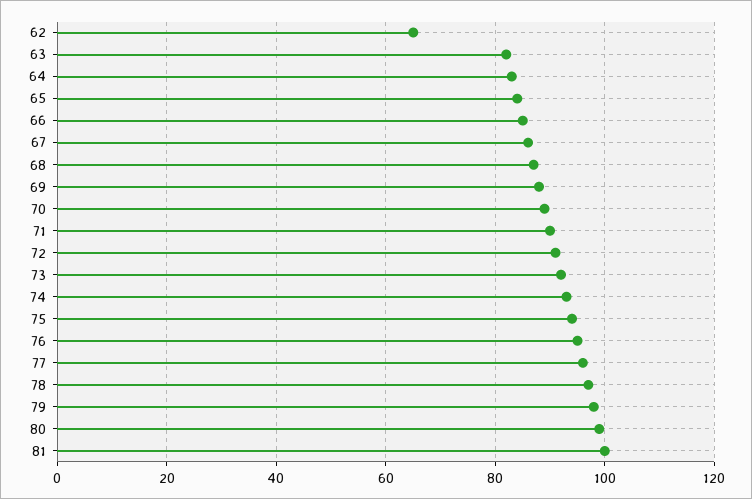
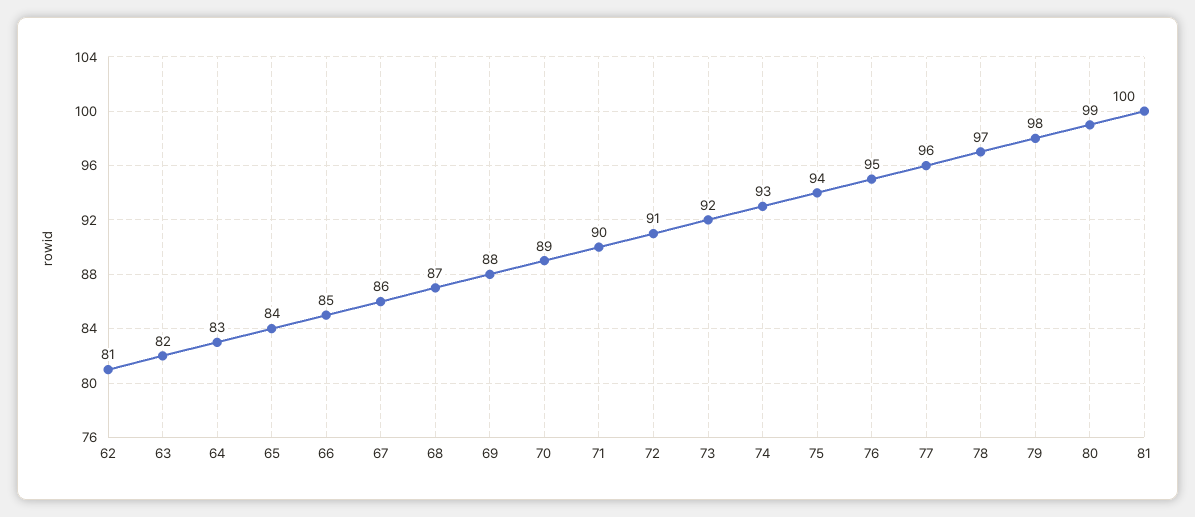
62: 65 -> 81

